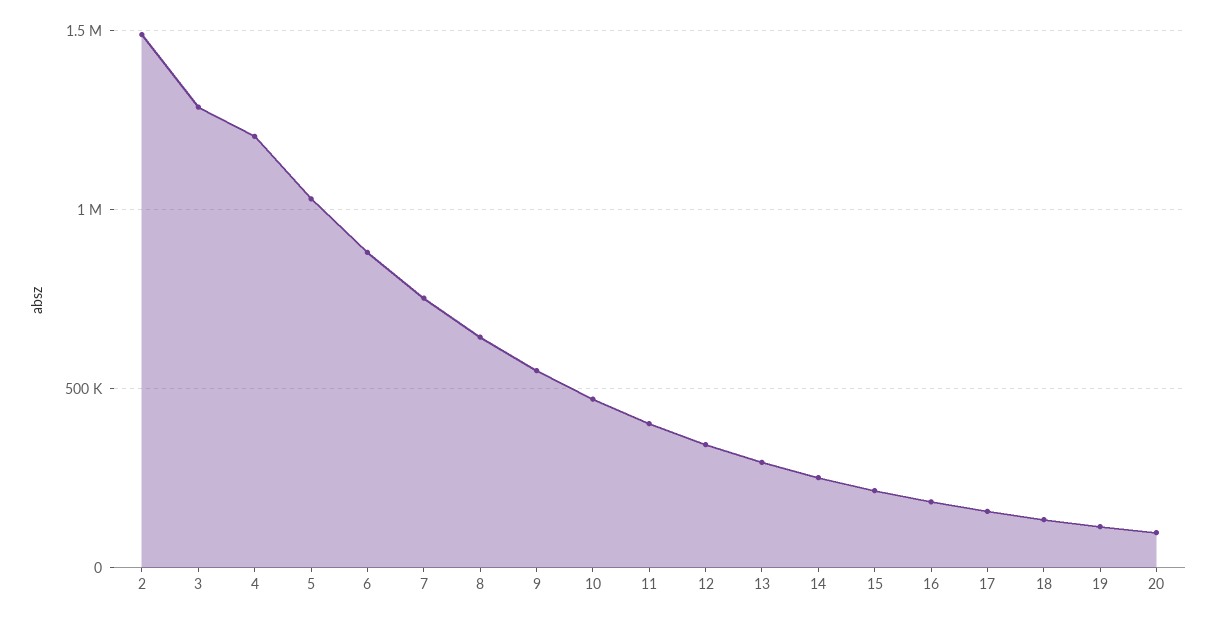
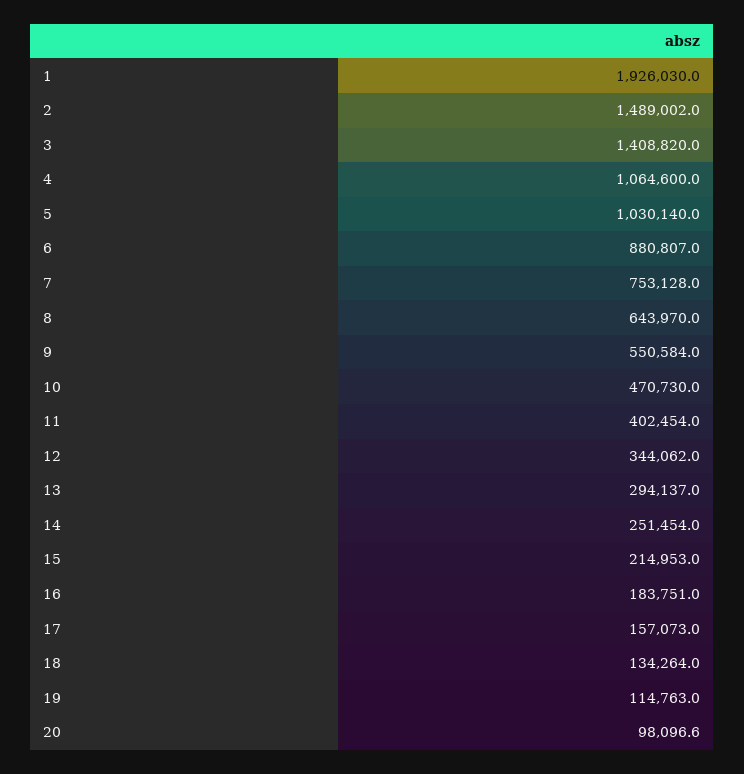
3: 1300000 -> 1408820
4: 1200000 -> 1064600
1: none -> 1926030

